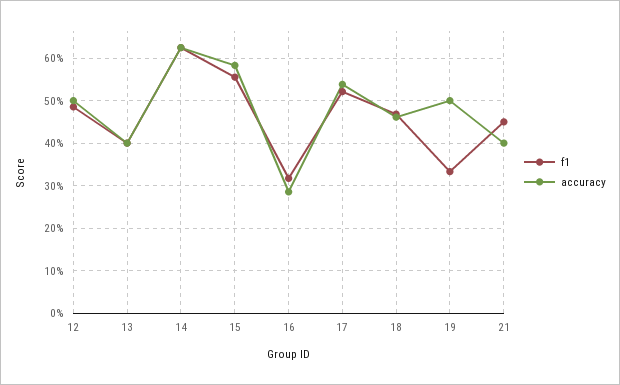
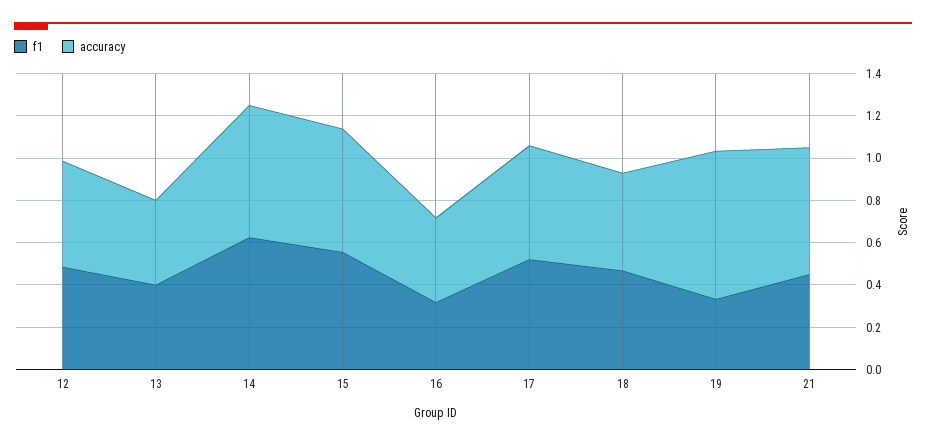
accuracy, 16: 0.28 -> 0.4
accuracy, 19: 0.5 -> 0.7
accuracy, 21: 0.4 -> 0.6

